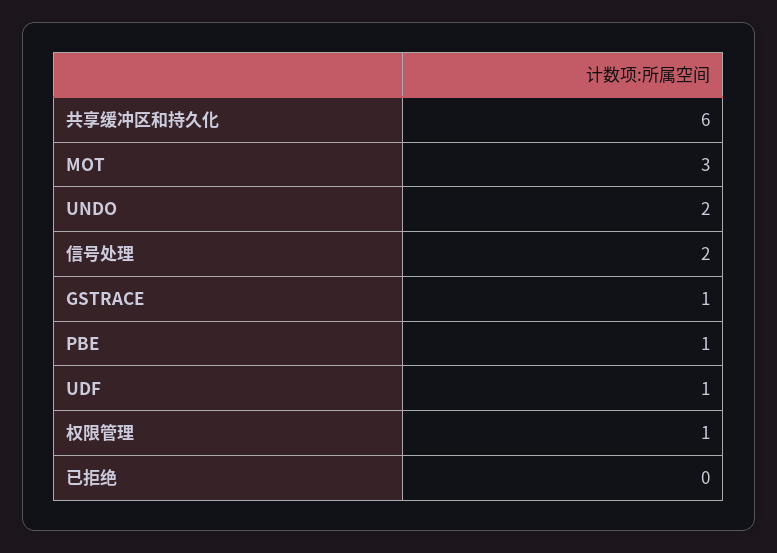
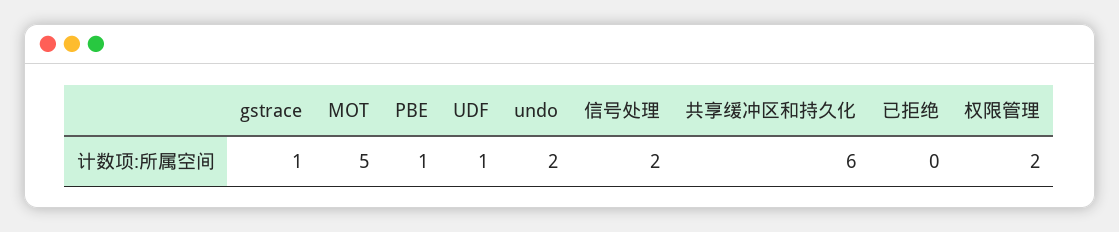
MOT: 3 -> 5
权限管理: 1 -> 2

